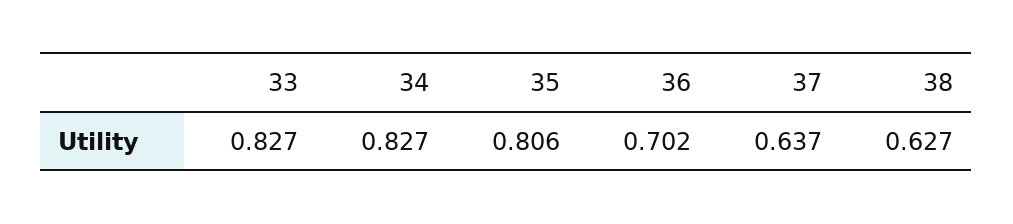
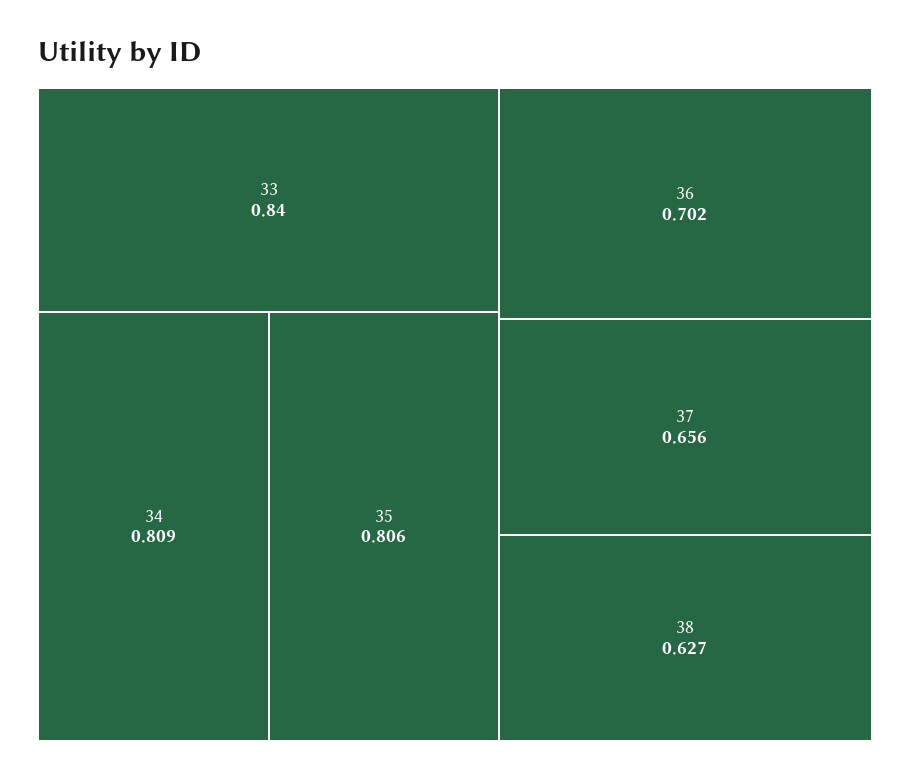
33: 0.827 -> 0.84
34: 0.827 -> 0.809
37: 0.637 -> 0.656

